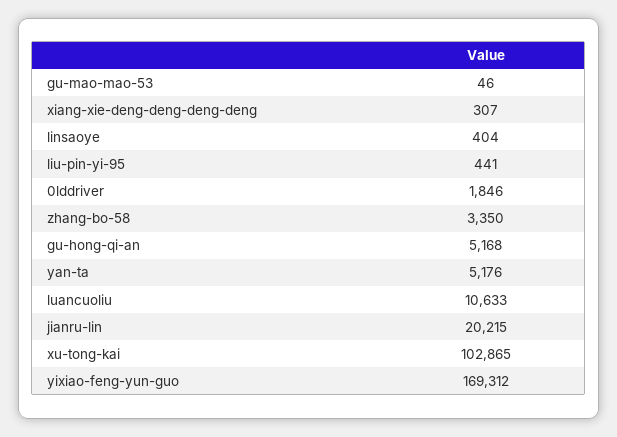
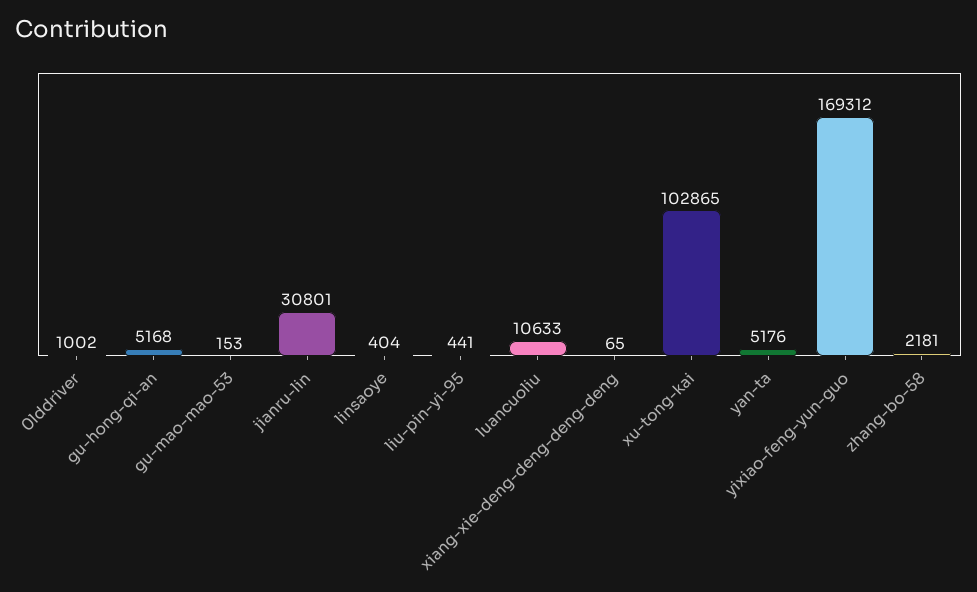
gu-mao-mao-53: 46 -> 153
xiang-xie-deng-deng-deng-deng: 307 -> 65
0lddriver: 1846 -> 1002
zhang-bo-58: 3350 -> 2181
jianru-lin: 20215 -> 30801

